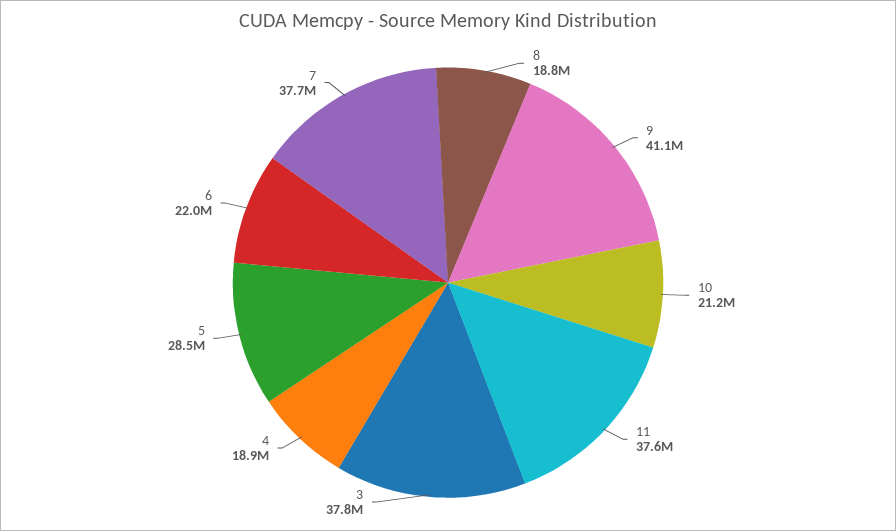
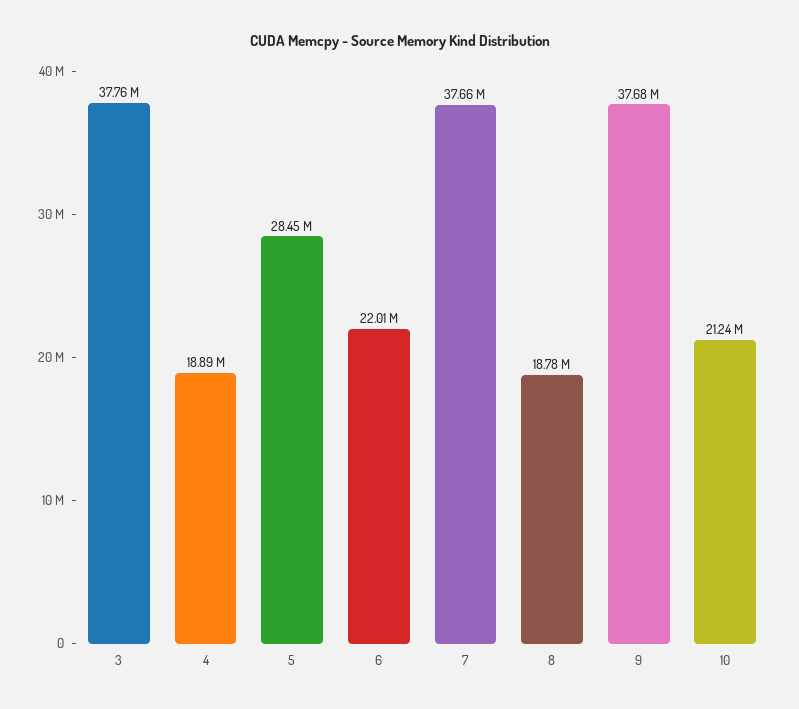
9: 41100000 -> 37680000
11: 37600000 -> none

